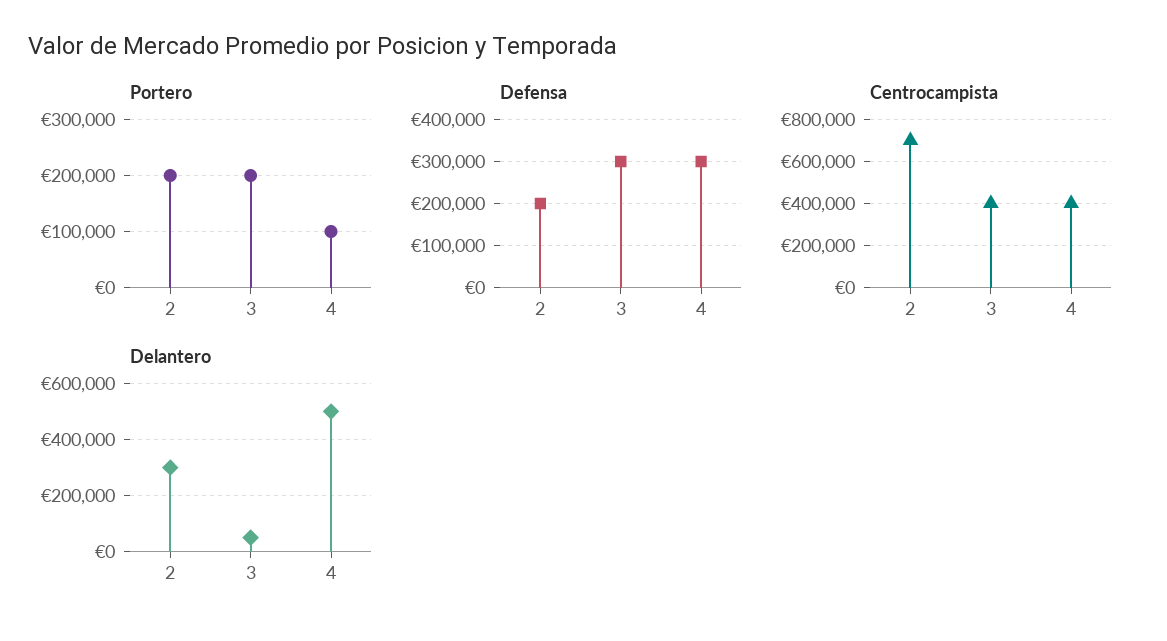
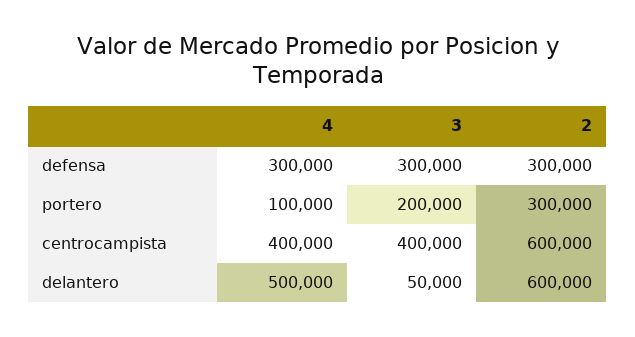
Portero, 2: 200000 -> 300000
Defensa, 2: 200000 -> 300000
Centrocampista, 2: 700000 -> 600000
Delantero, 2: 300000 -> 600000

